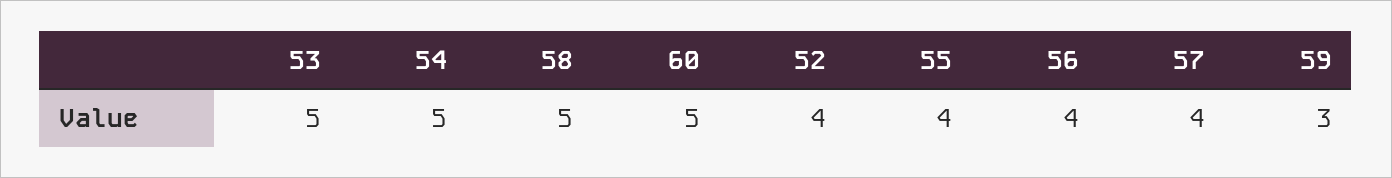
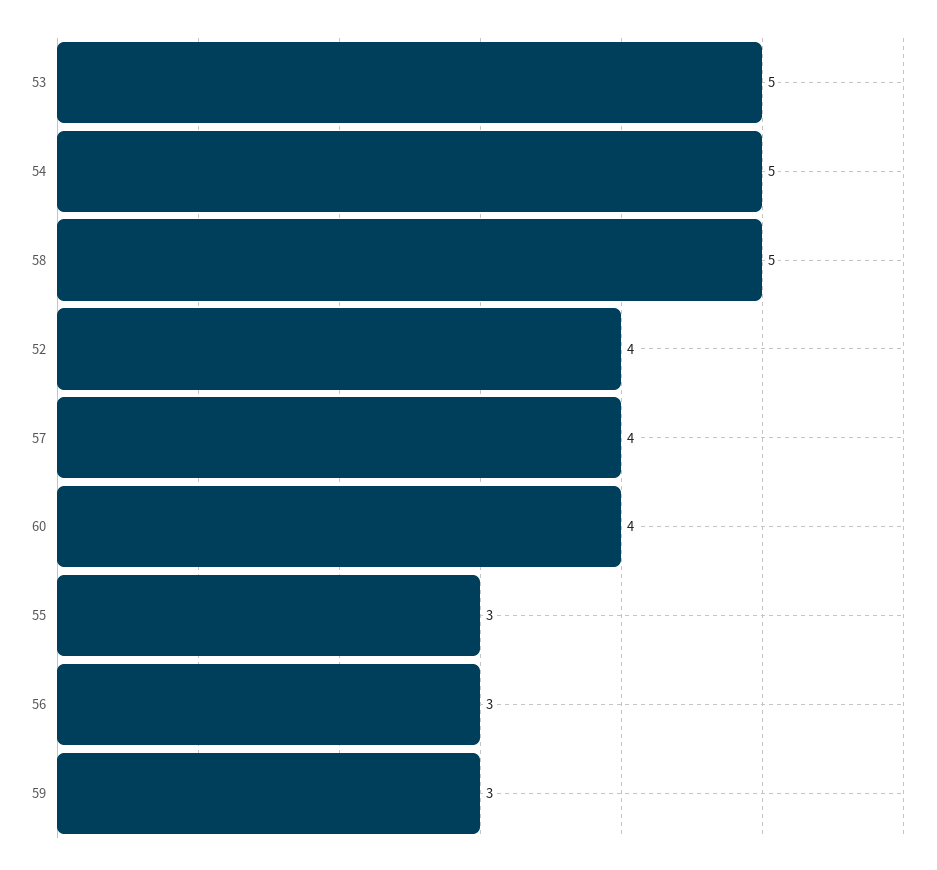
60: 5 -> 4
55: 4 -> 3
56: 4 -> 3

